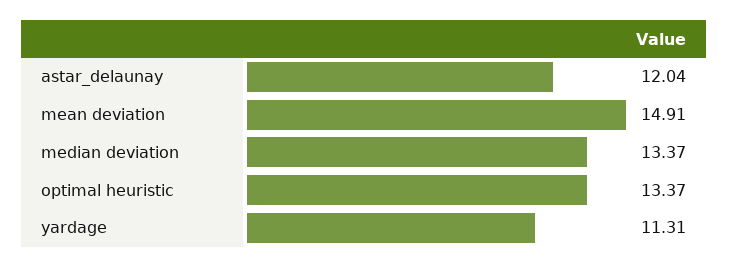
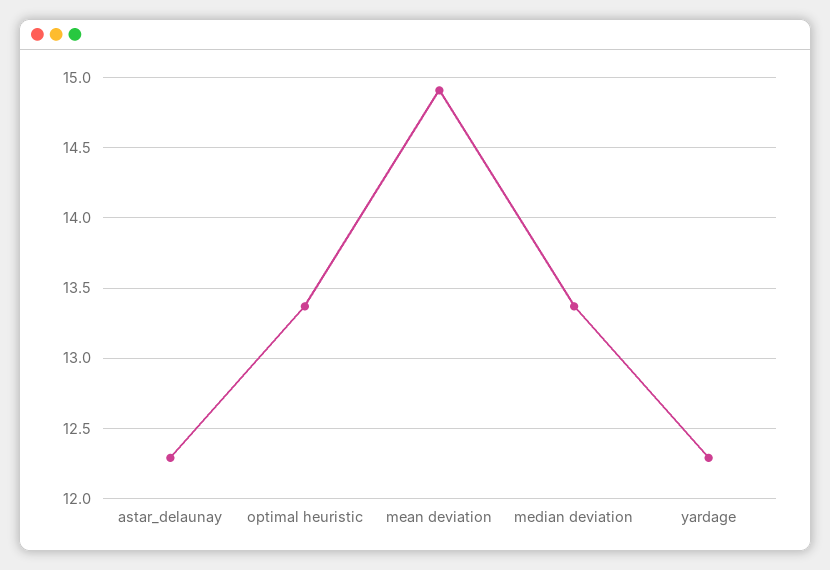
astar_delaunay: 12.04 -> 12.3
yardage: 11.31 -> 12.3

